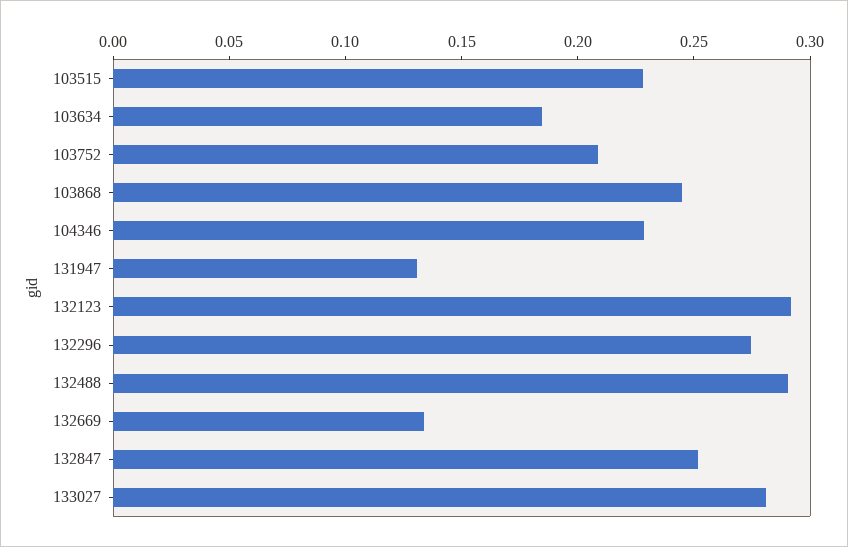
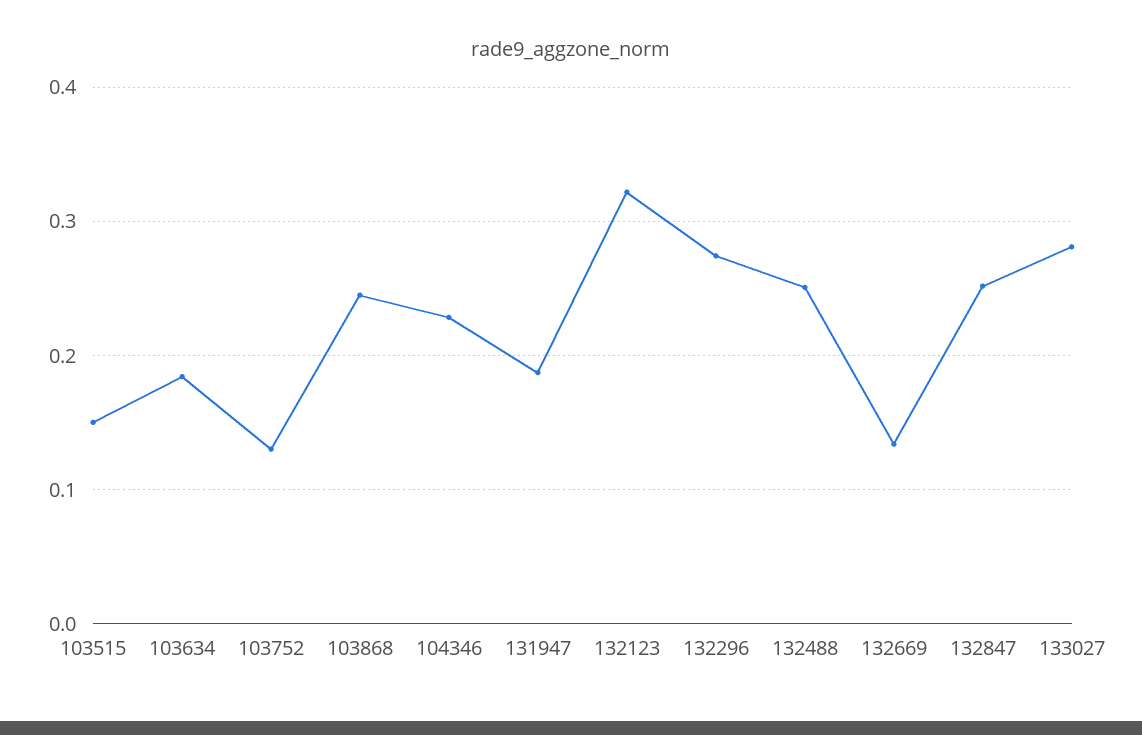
103515: 0.23 -> 0.15
103752: 0.21 -> 0.13
131947: 0.13 -> 0.19
132123: 0.29 -> 0.32
132488: 0.29 -> 0.25

